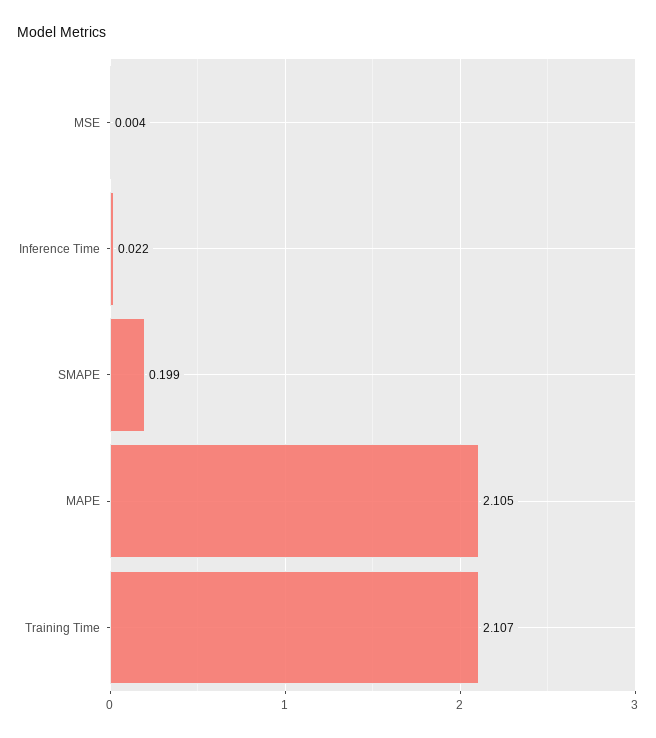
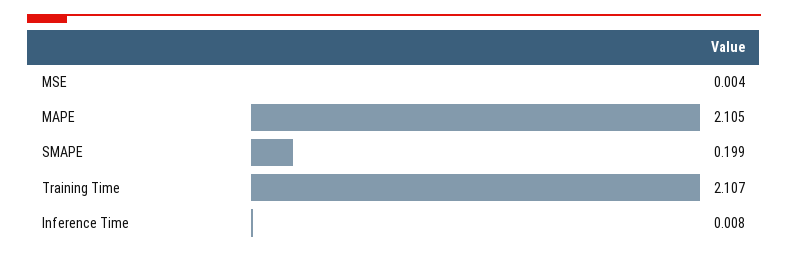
Inference Time: 0.022 -> 0.008

